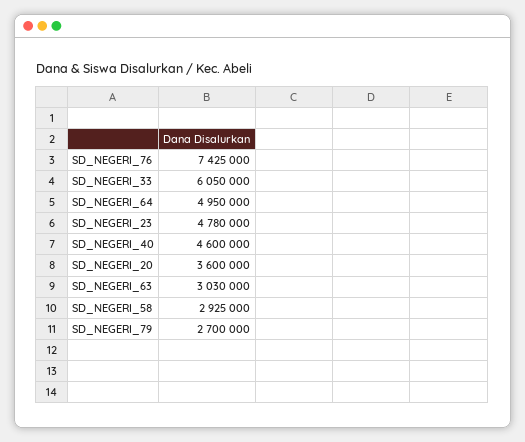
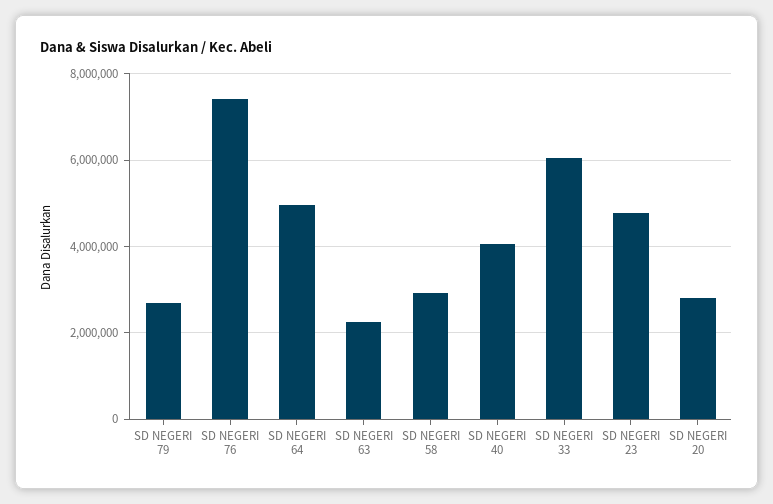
SD_NEGERI_40: 4600000 -> 4000000
SD_NEGERI_20: 3600000 -> 2800000
SD_NEGERI_63: 3030000 -> 2200000

